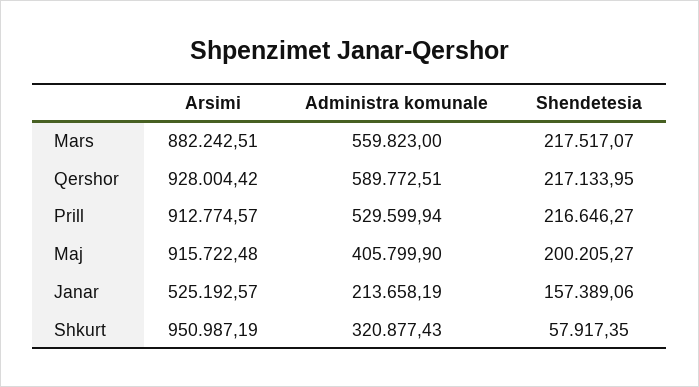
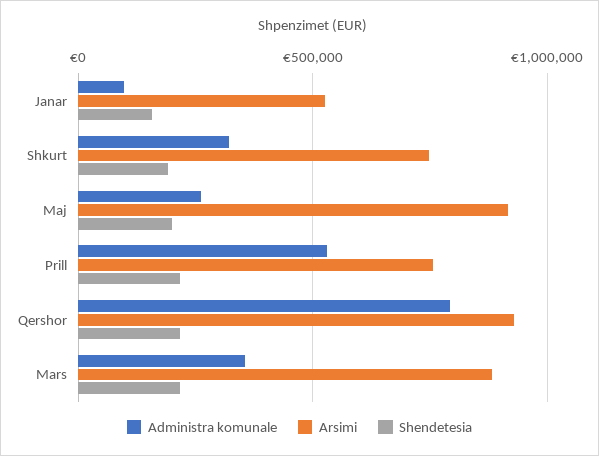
Administra komunale, Mars: 559823 -> 350000
Administra komunale, Qershor: 589772.51 -> 800000
Arsimi, Prill: 912774.57 -> 750000
Administra komunale, Maj: 405799.9 -> 250000
Administra komunale, Janar: 213658.19 -> 100000
Arsimi, Shkurt: 950987.19 -> 750000
Shendetesia, Shkurt: 57917.35 -> 200000

